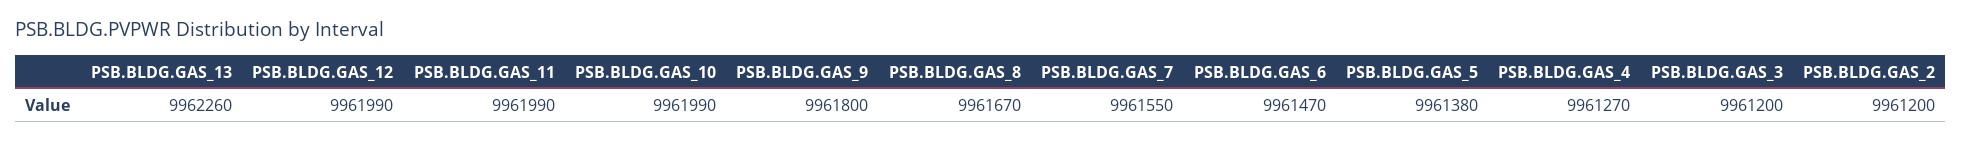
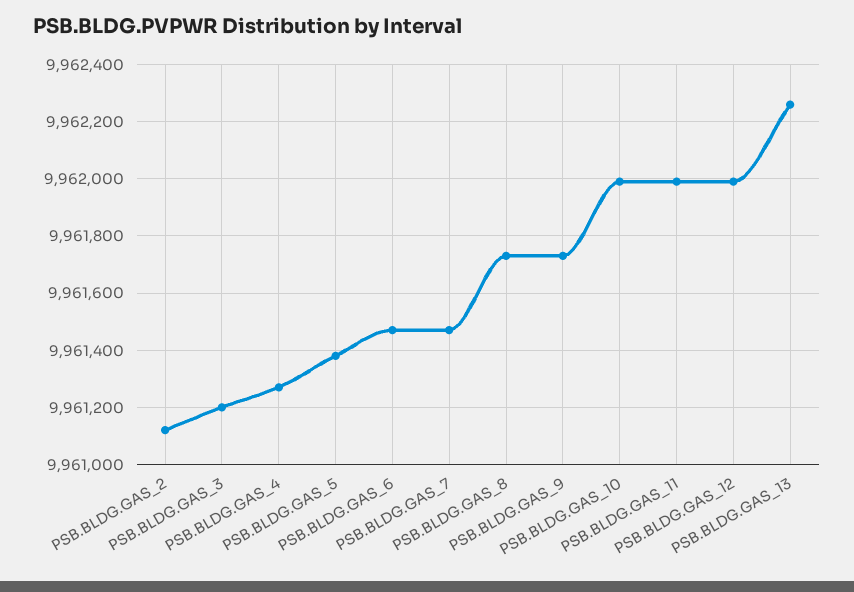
PSB.BLDG.GAS_9: 9961800 -> 9961725
PSB.BLDG.GAS_8: 9961670 -> 9961725
PSB.BLDG.GAS_7: 9961550 -> 9961475
PSB.BLDG.GAS_2: 9961200 -> 9961125

